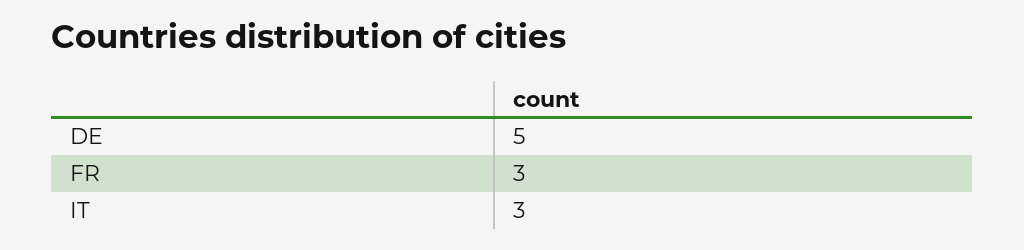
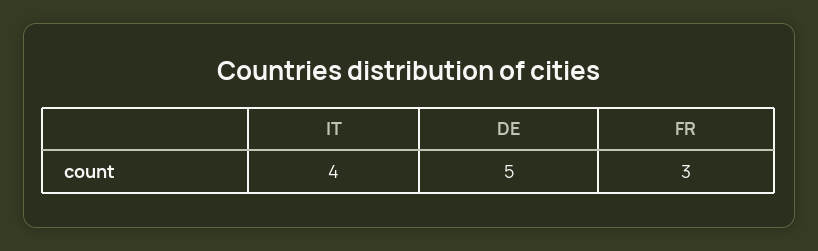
IT: 3 -> 4

